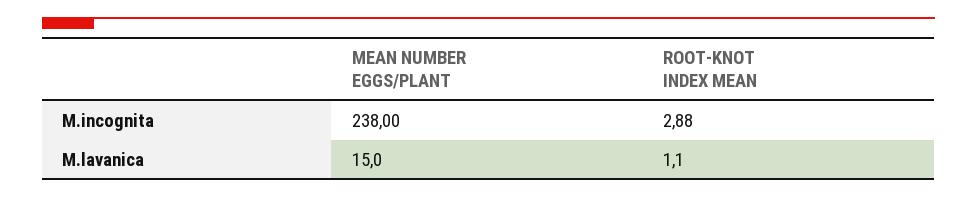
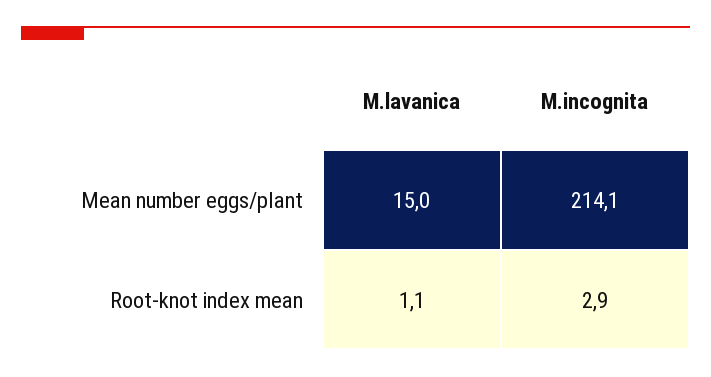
MEAN NUMBER EGGS/PLANT, M.incognita: 238 -> 214.1

